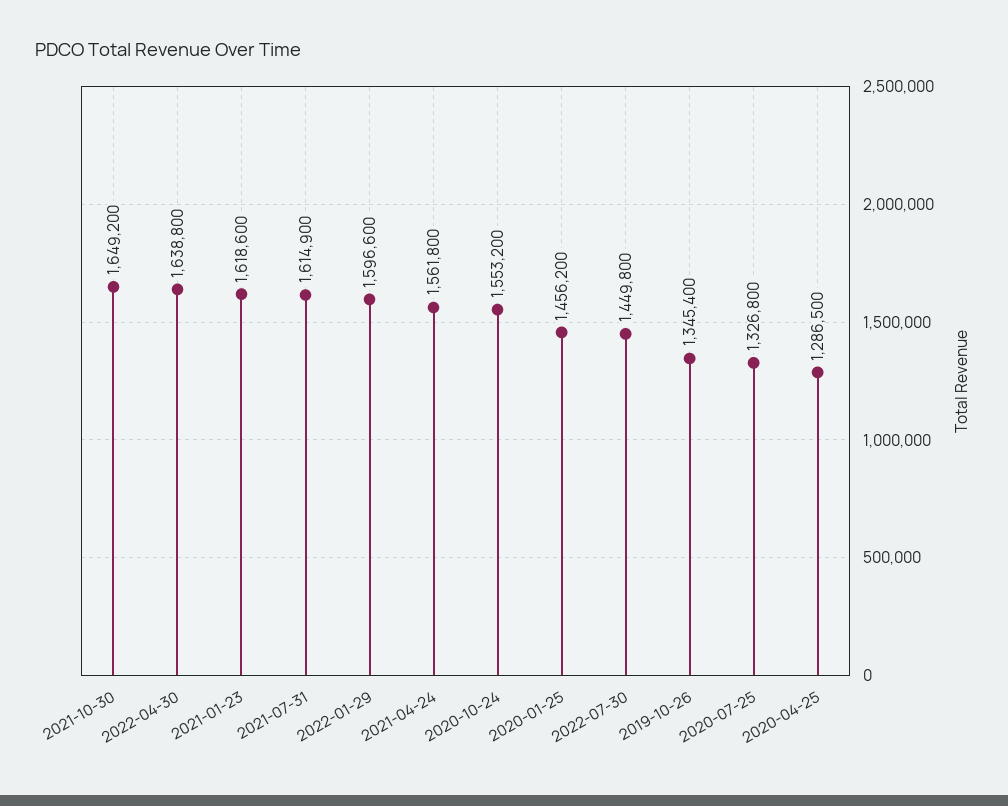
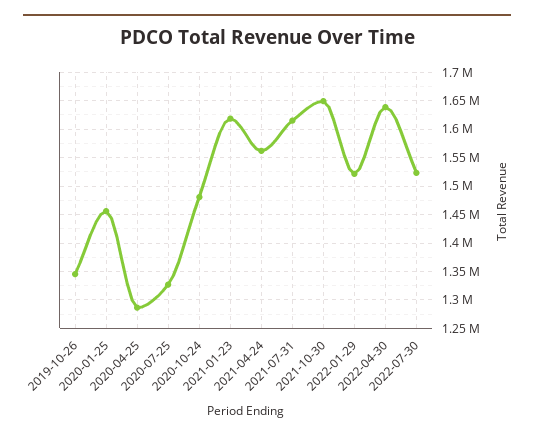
2022-01-29: 1596600 -> 1525000
2020-10-24: 1553200 -> 1475000
2022-07-30: 1449800 -> 1525000

